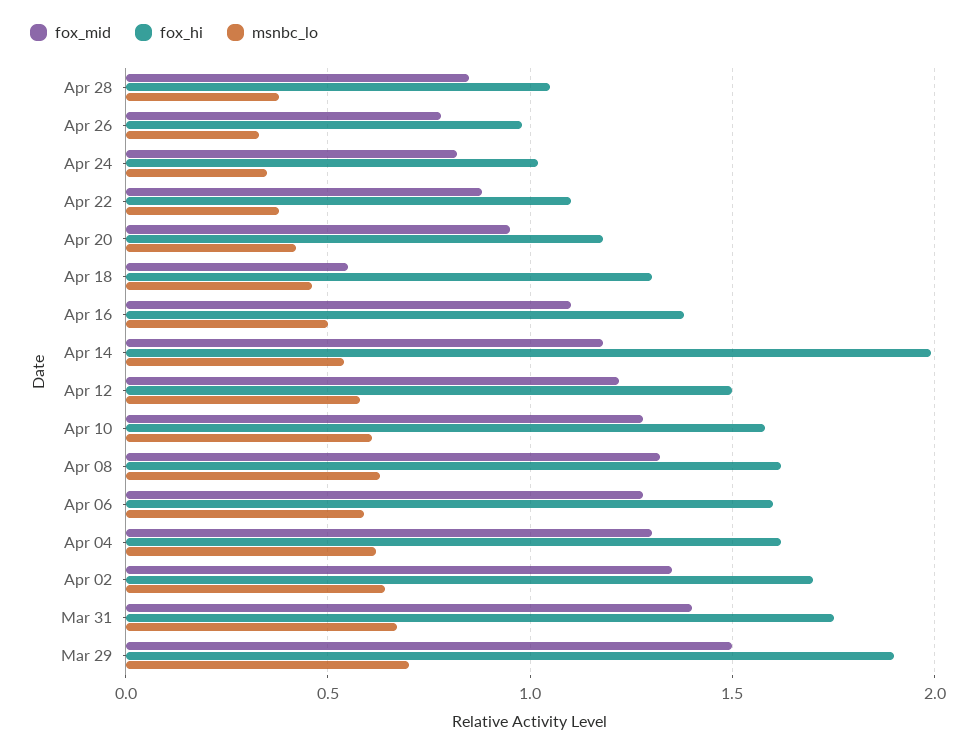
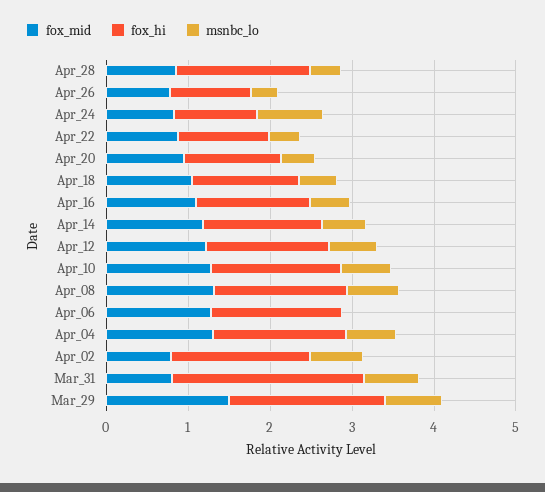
fox_hi, Apr 28: 1.05 -> 1.6
msnbc_lo, Apr 24: 0.35 -> 0.8
fox_mid, Apr 18: 0.55 -> 1
fox_hi, Apr 14: 2 -> 1.4
msnbc_lo, Apr 06: 0.6 -> 0
fox_mid, Apr 02: 1.35 -> 0.8
fox_mid, Mar 31: 1.4 -> 0.8
fox_hi, Mar 31: 1.75 -> 2.4

